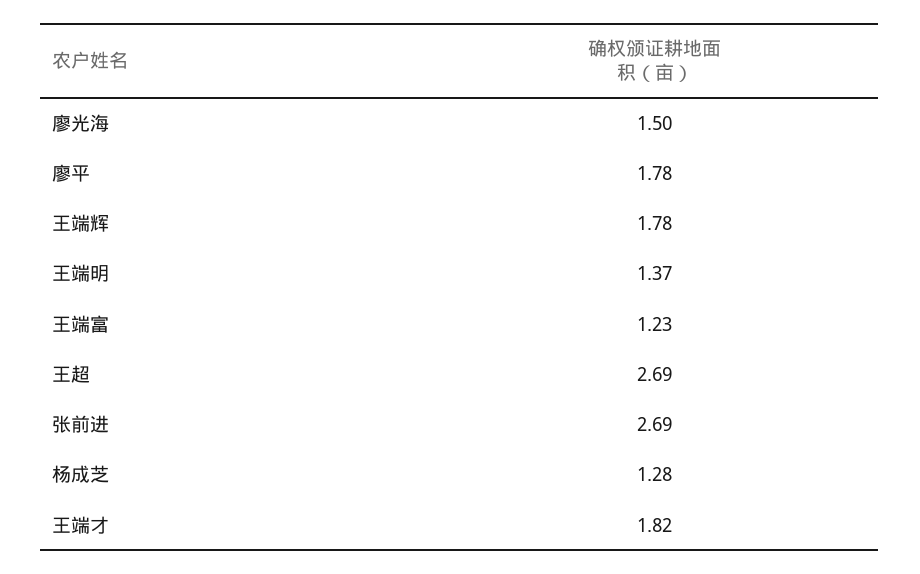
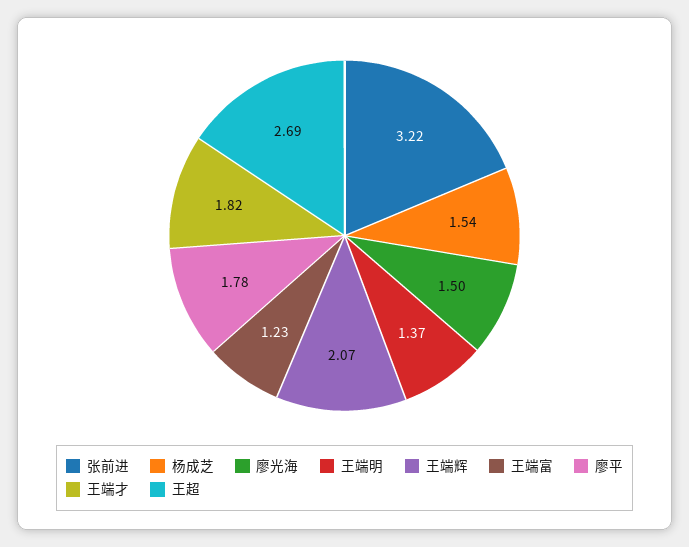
王端辉: 1.78 -> 2.07
张前进: 2.69 -> 3.22
杨成芝: 1.28 -> 1.54

